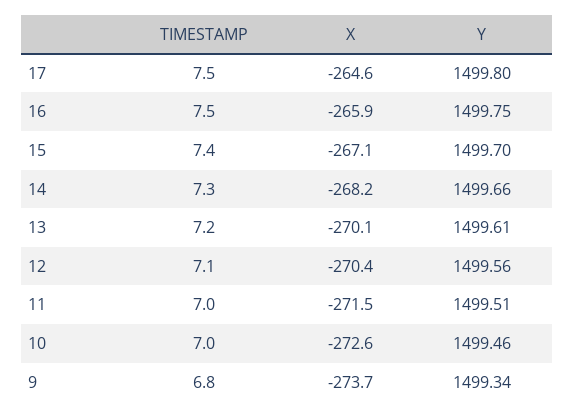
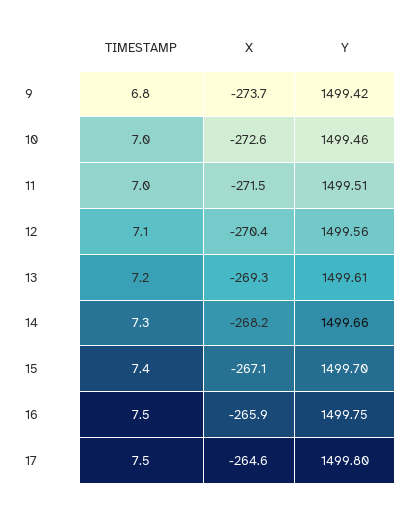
X, 13: -270.1 -> -269.3
Y, 9: 1499.34 -> 1499.42

